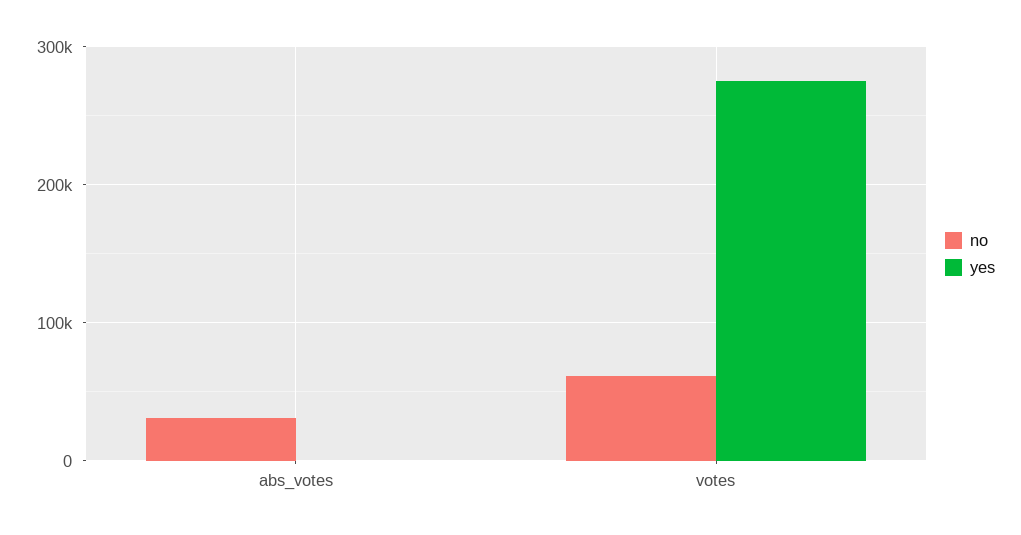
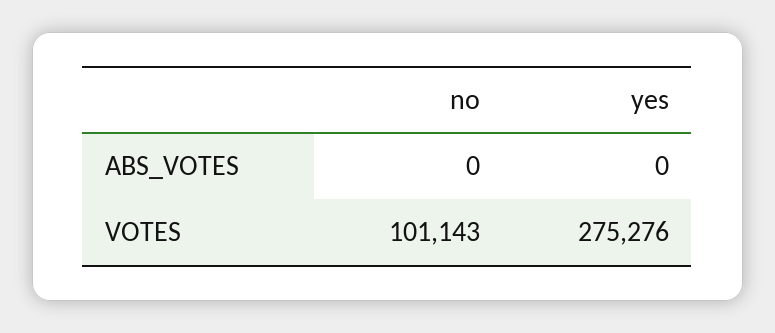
no, abs_votes: 30000 -> 0
no, votes: 60000 -> 101143

